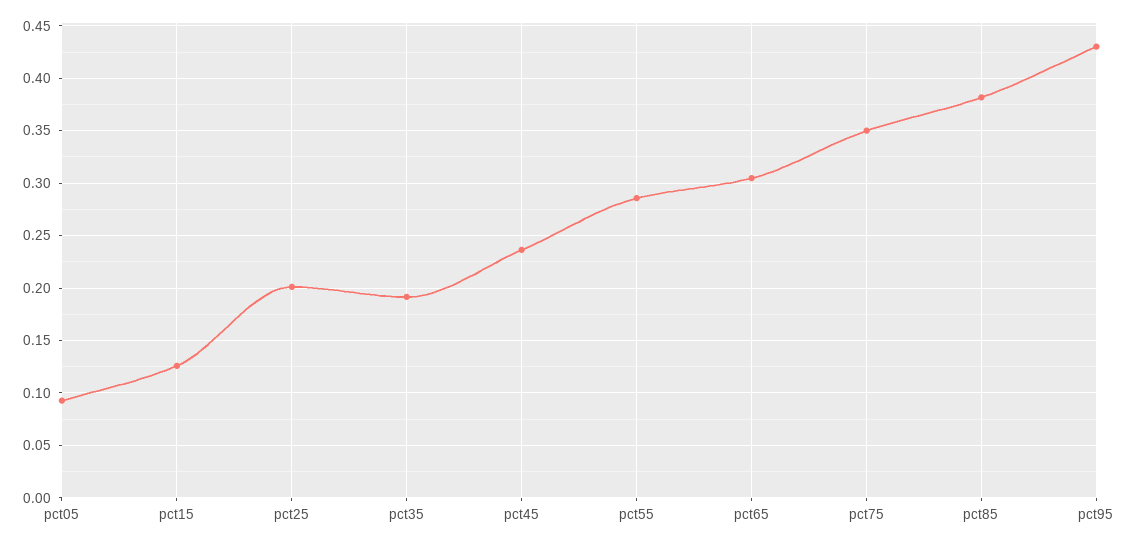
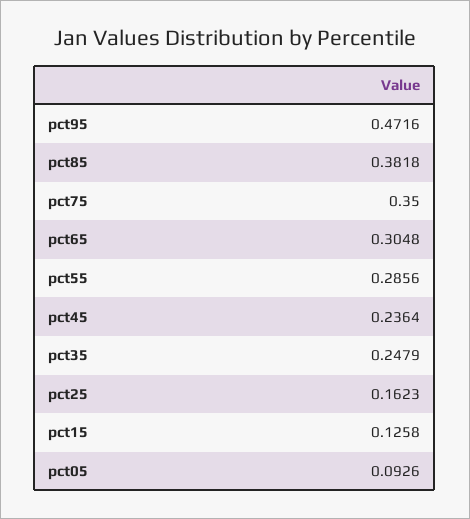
pct25: 0.2 -> 0.1623
pct35: 0.19 -> 0.2479
pct95: 0.43 -> 0.4716

